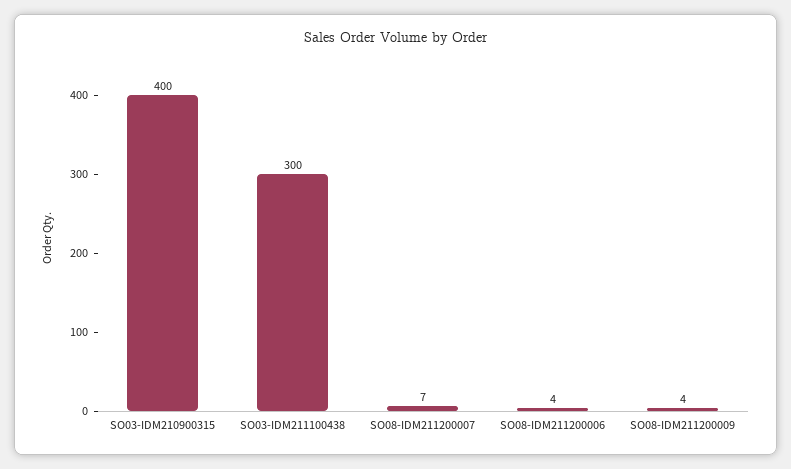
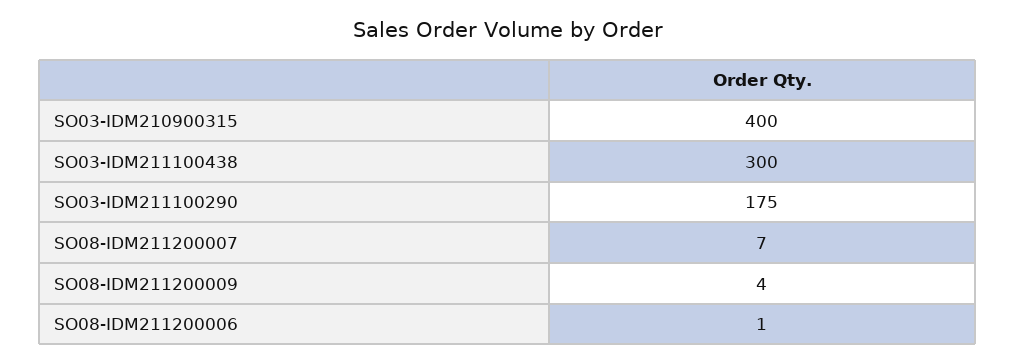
SO08-IDM211200006: 4 -> 1
SO03-IDM211100290: none -> 175

